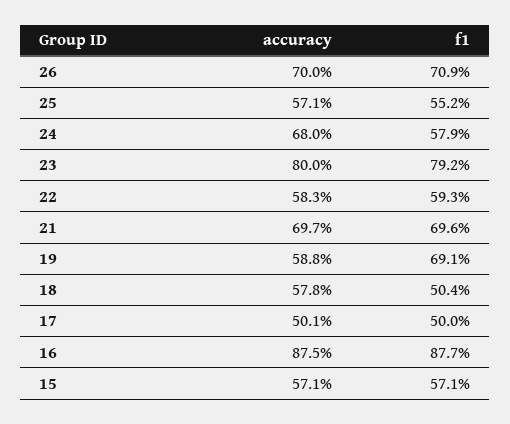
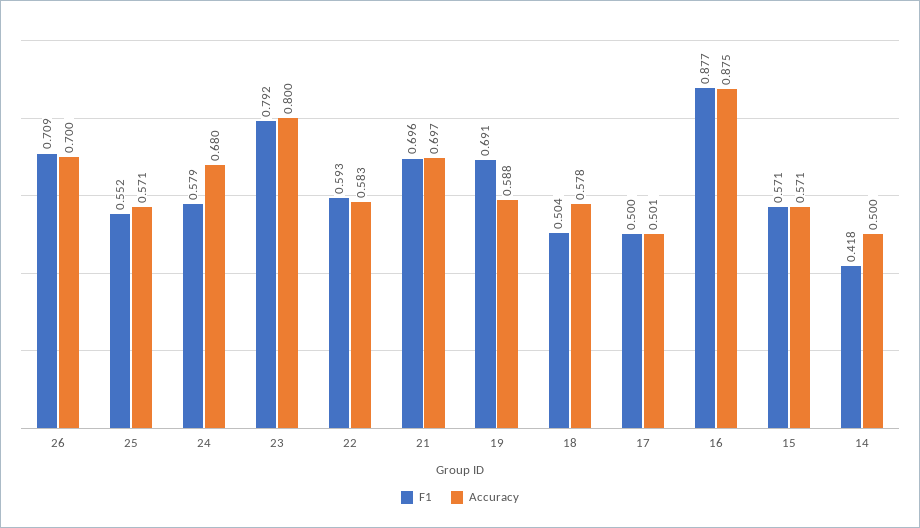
f1, 14: none -> 0.418
accuracy, 14: none -> 0.5

